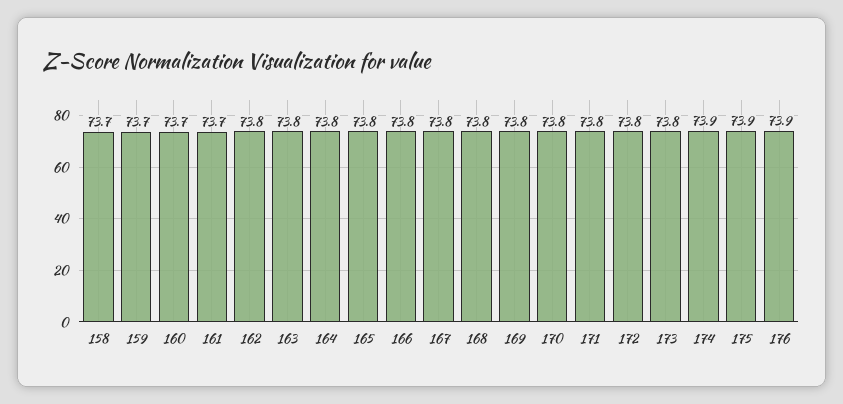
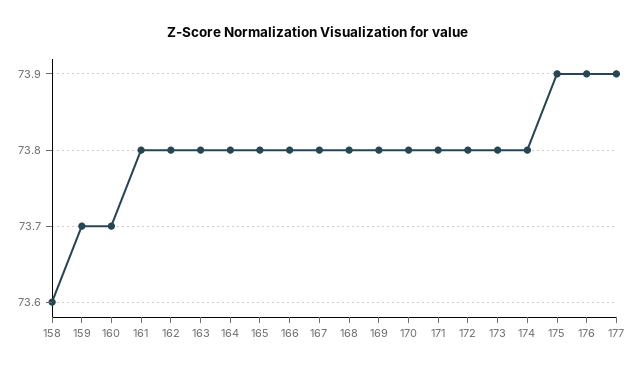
158: 73.7 -> 73.6
161: 73.7 -> 73.8
174: 73.9 -> 73.8
177: none -> 73.9

